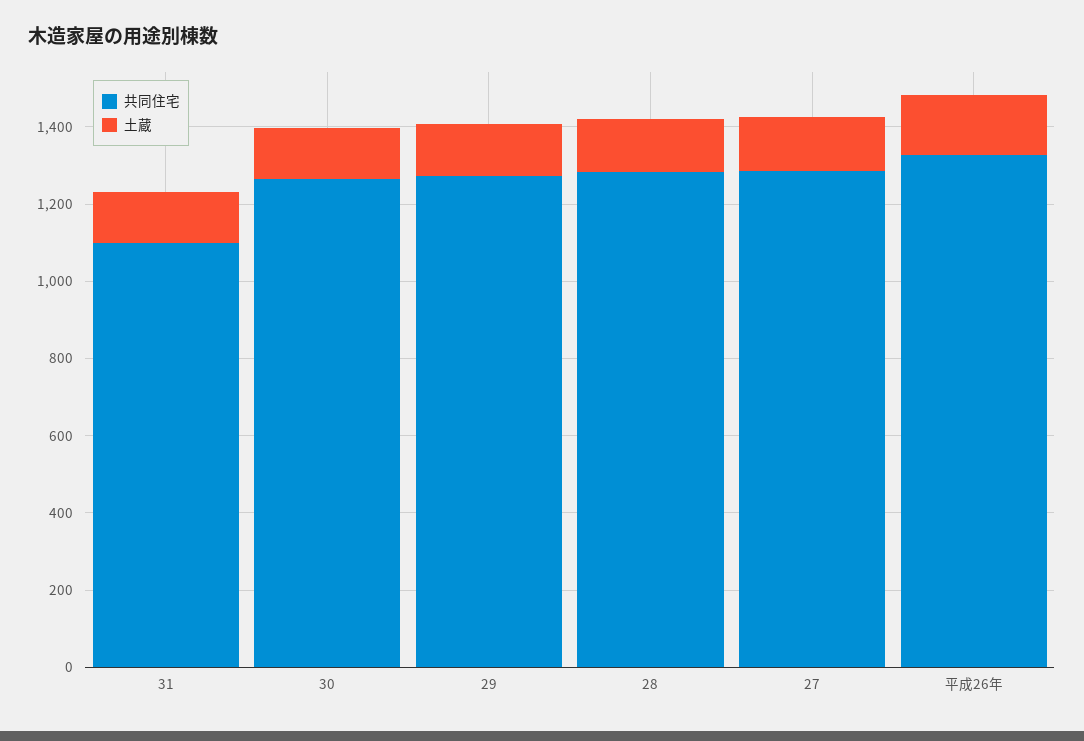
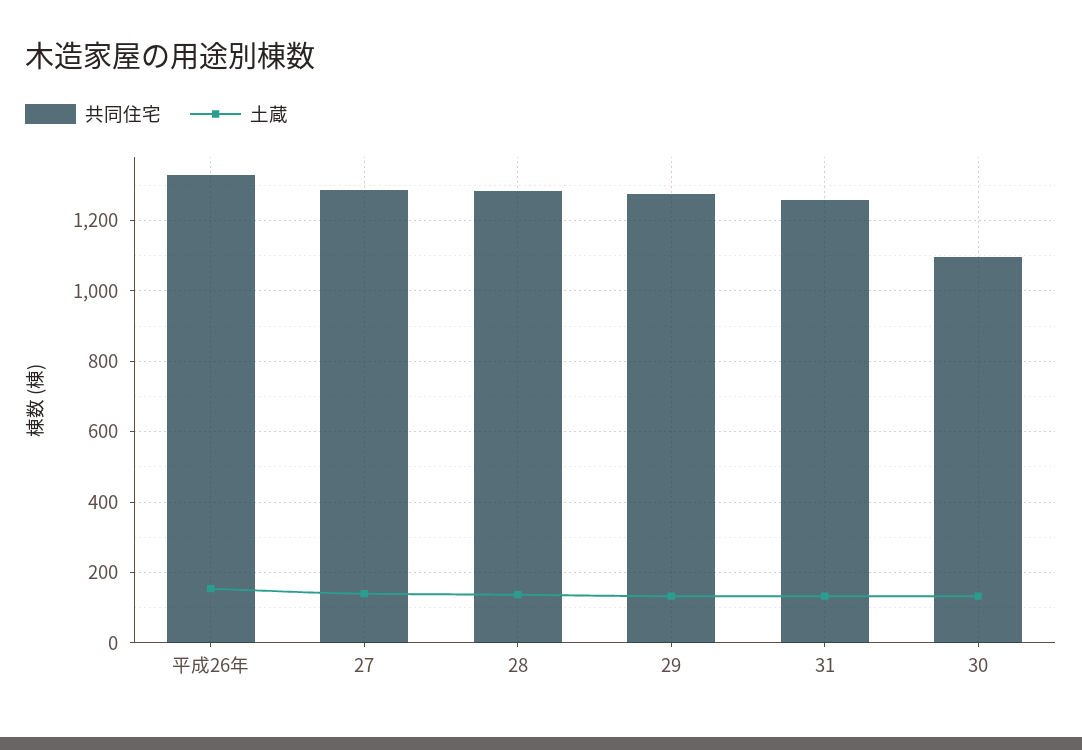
共同住宅, 31: 1100 -> 1260
共同住宅, 30: 1250 -> 1100

